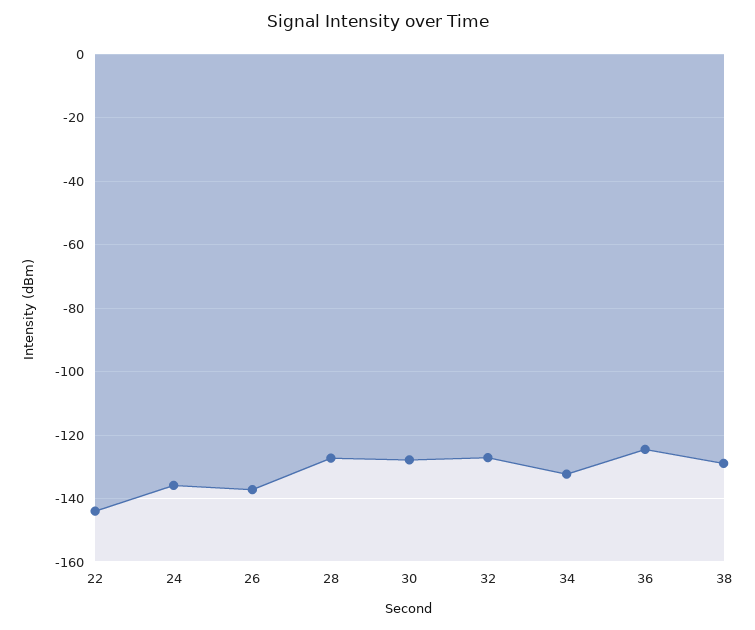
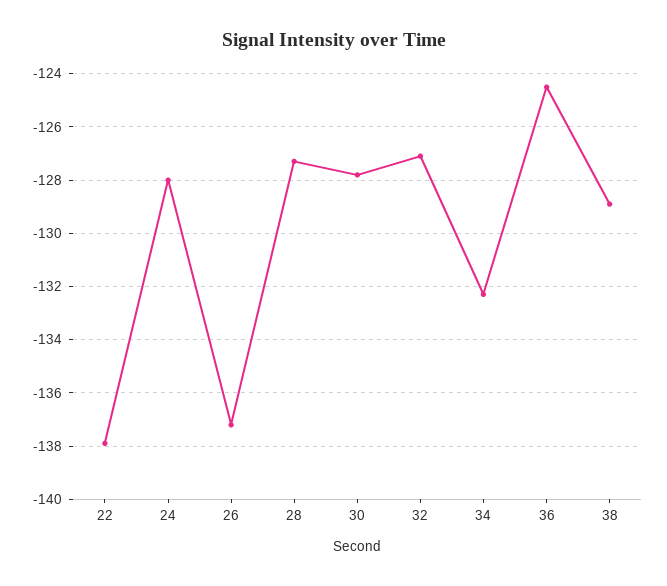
22: -144 -> -138
24: -136 -> -128

